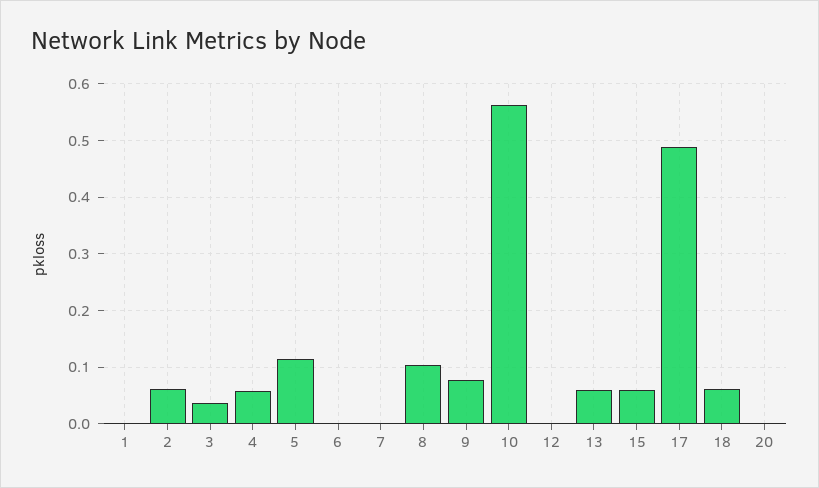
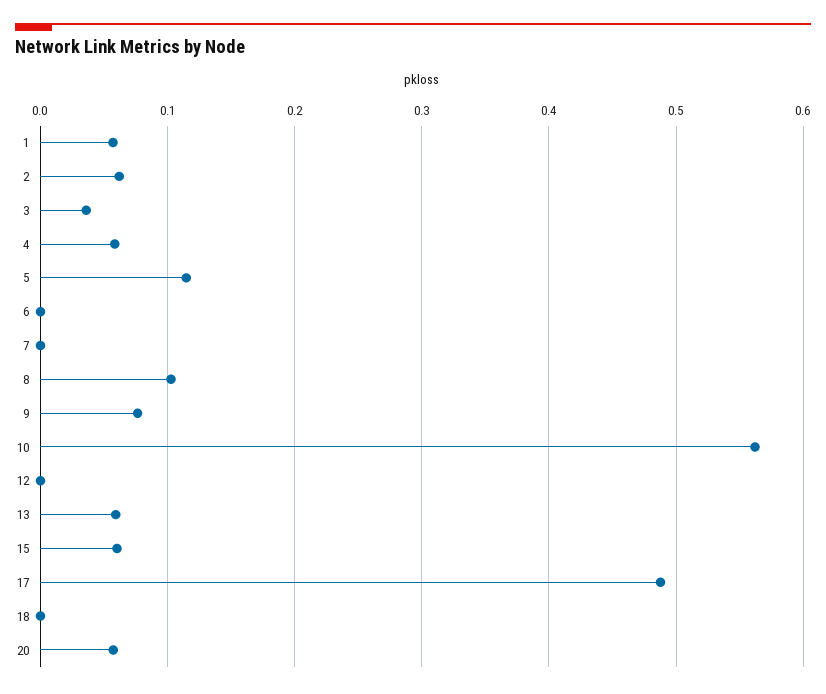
1: 0 -> 0.06
18: 0.06 -> 0
20: 0 -> 0.06

